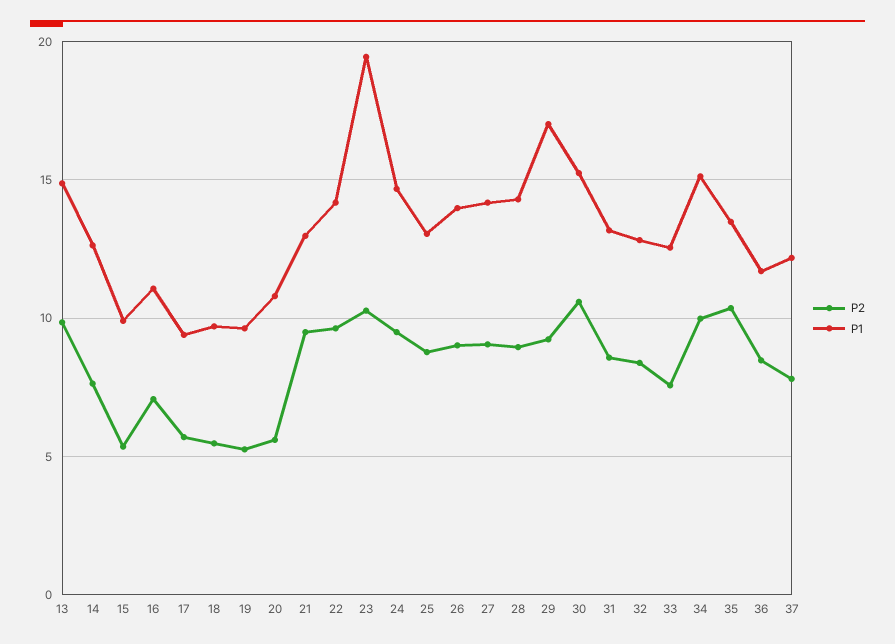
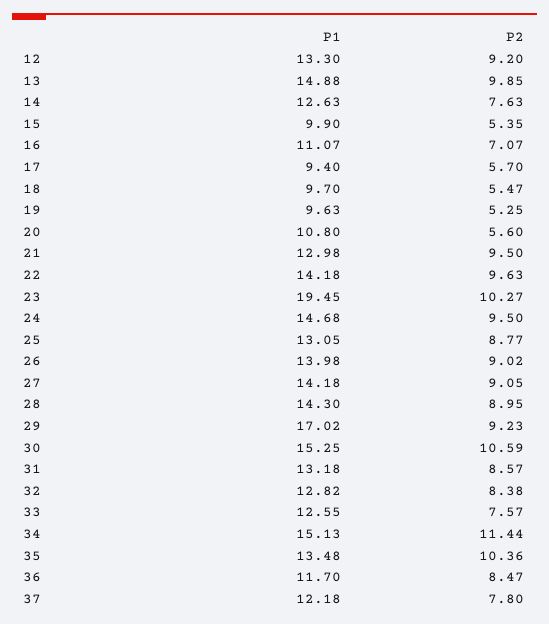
P2, 34: 10 -> 11.44
P1, 12: none -> 13.3
P2, 12: none -> 9.2

